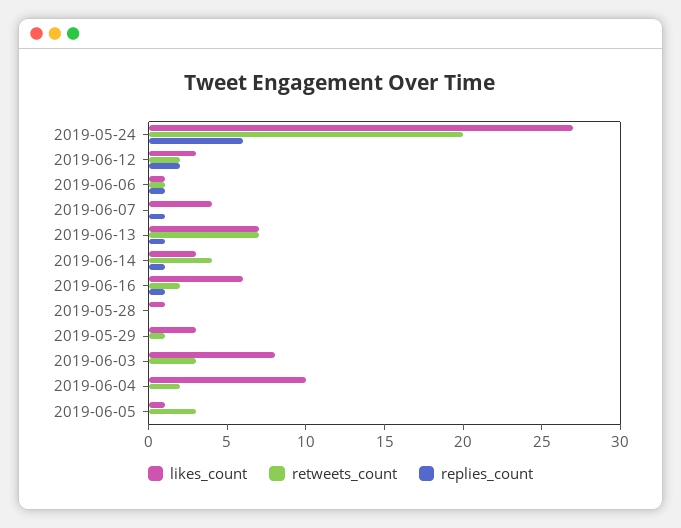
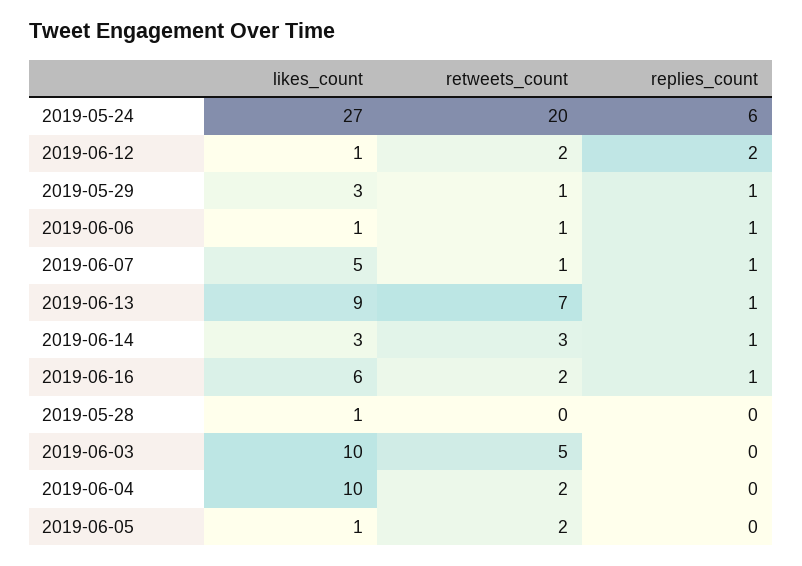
likes_count, 2019-06-12: 3 -> 1
likes_count, 2019-06-07: 4 -> 5
retweets_count, 2019-06-07: 0 -> 1
likes_count, 2019-06-13: 7 -> 9
retweets_count, 2019-06-14: 4 -> 3
replies_count, 2019-05-29: 0 -> 1
likes_count, 2019-06-03: 8 -> 10
retweets_count, 2019-06-03: 3 -> 5
retweets_count, 2019-06-05: 3 -> 2

